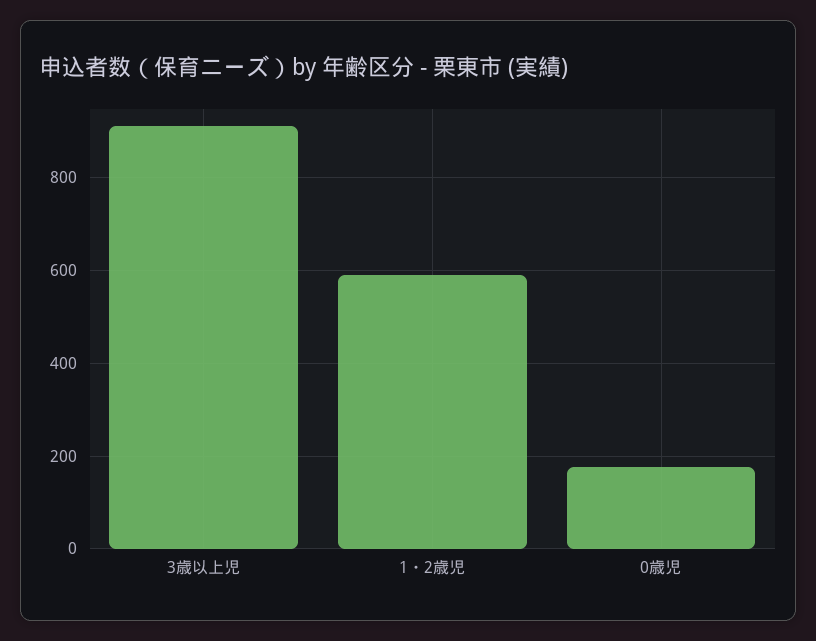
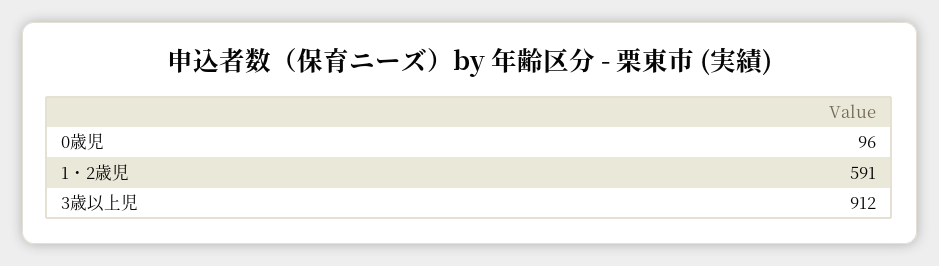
0歳児: 180 -> 96

